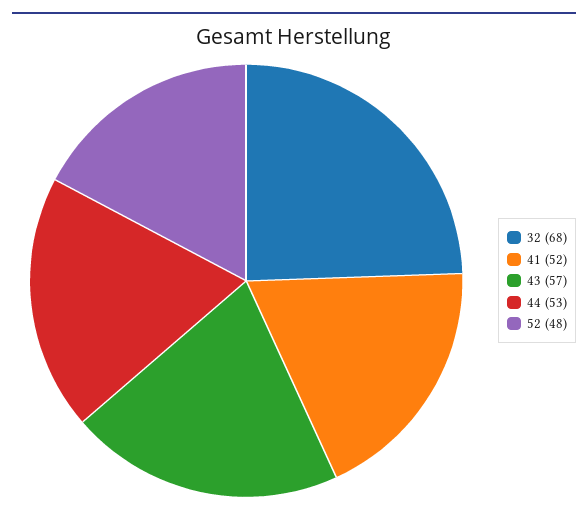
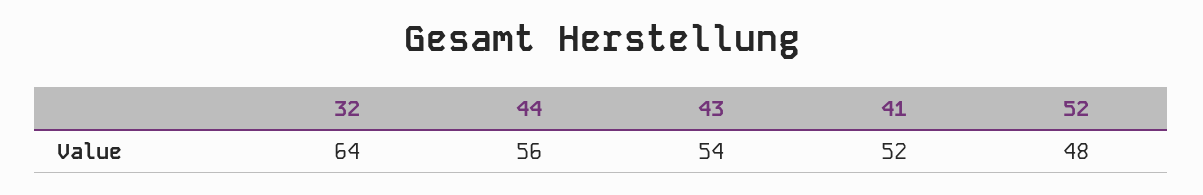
32: 68 -> 64
43: 57 -> 54
44: 53 -> 56

